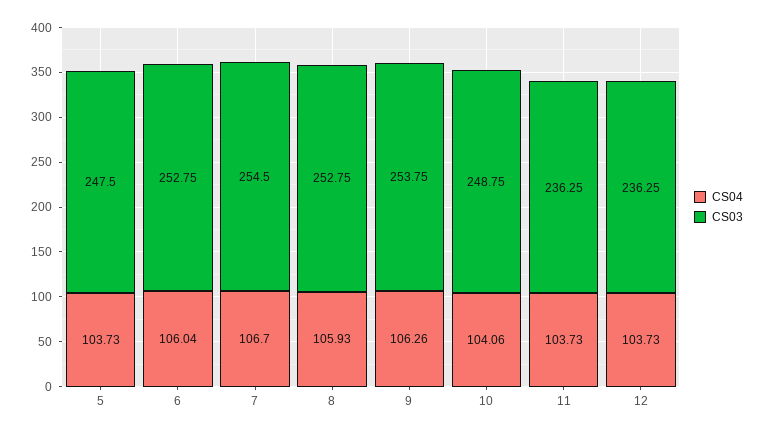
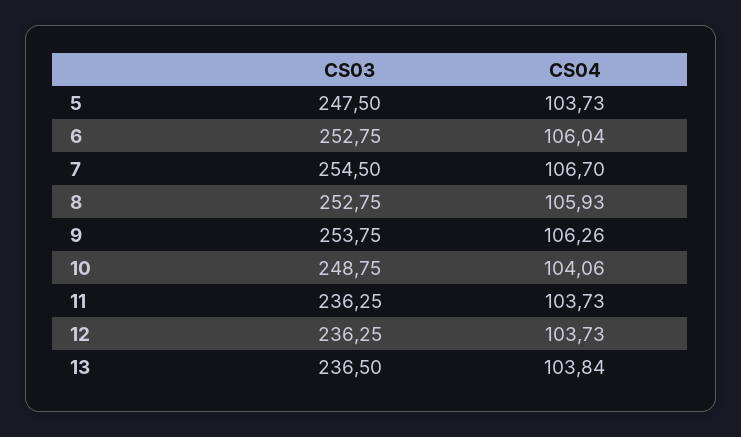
CS03, 13: none -> 236.5
CS04, 13: none -> 103.84

